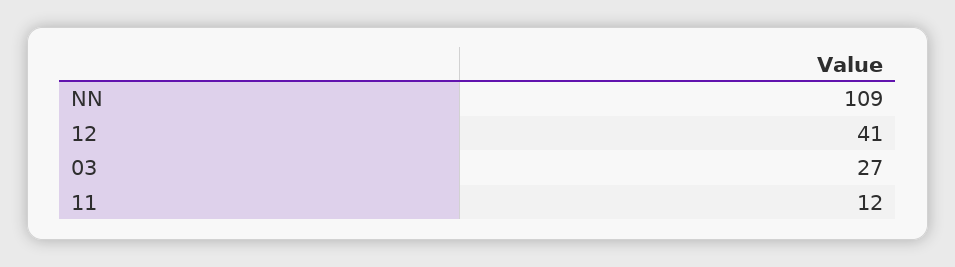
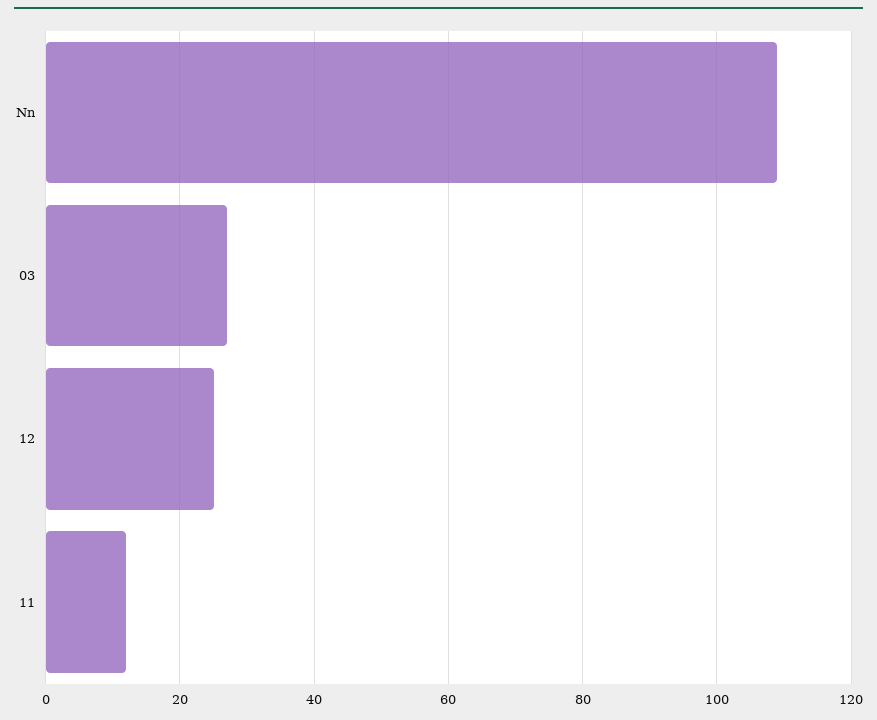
12: 41 -> 25

